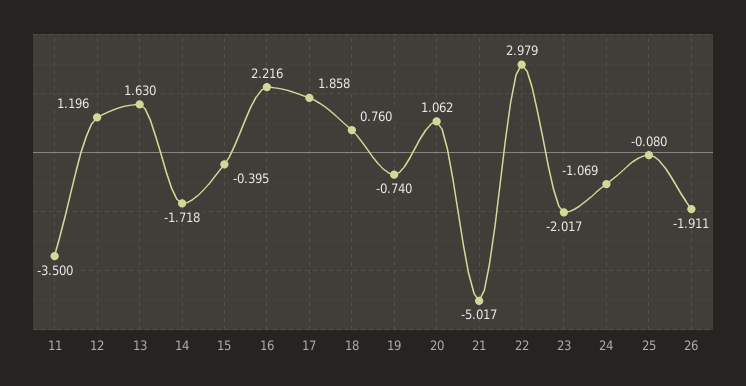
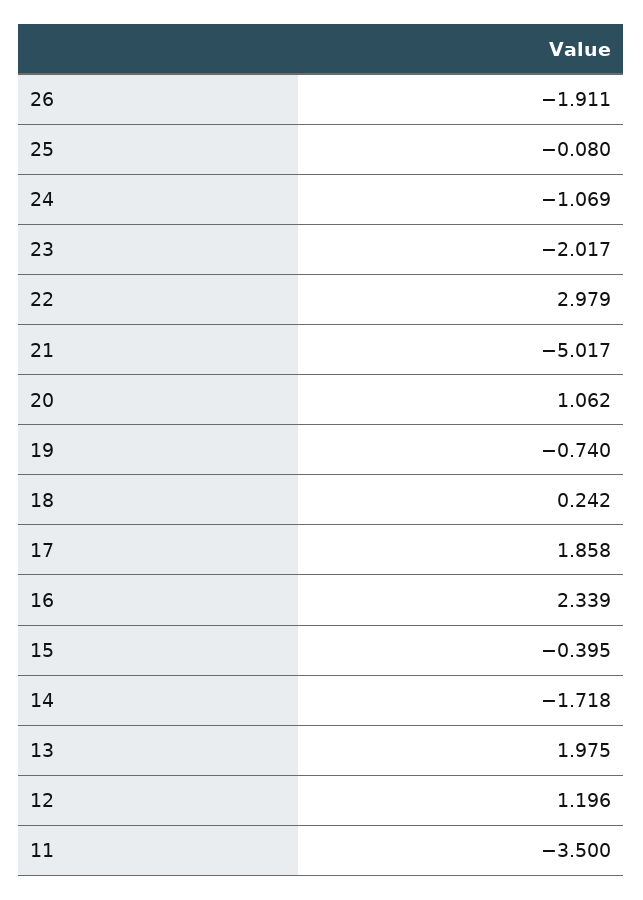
13: 1.63 -> 1.975
16: 2.216 -> 2.339
18: 0.76 -> 0.242

